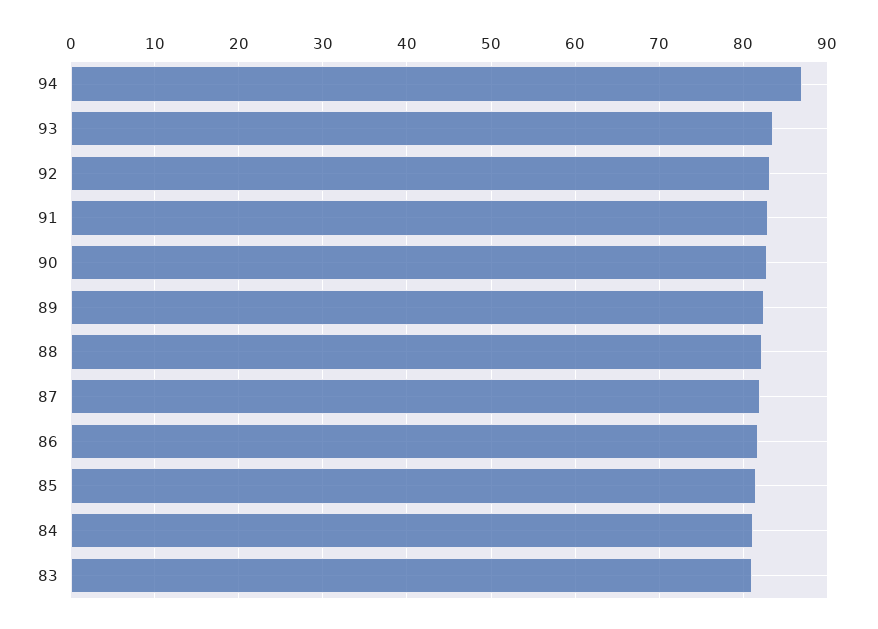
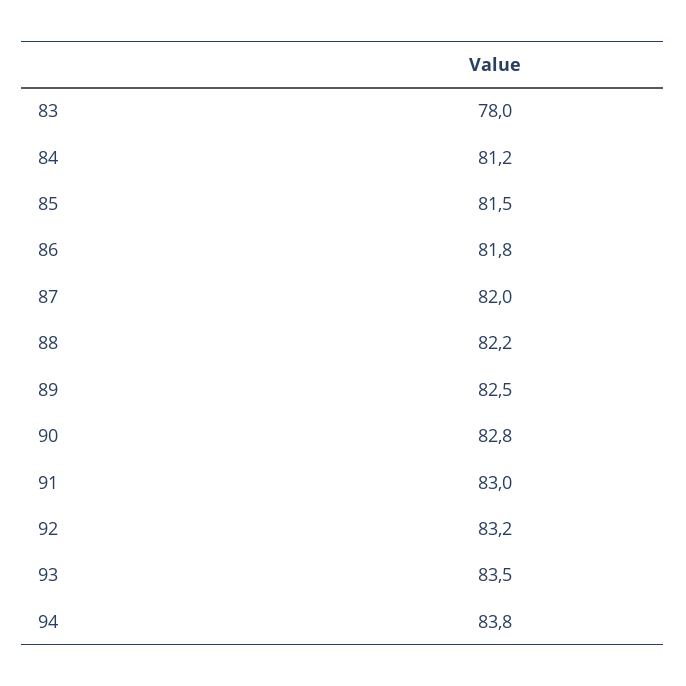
94: 87 -> 83.8
83: 81 -> 78

